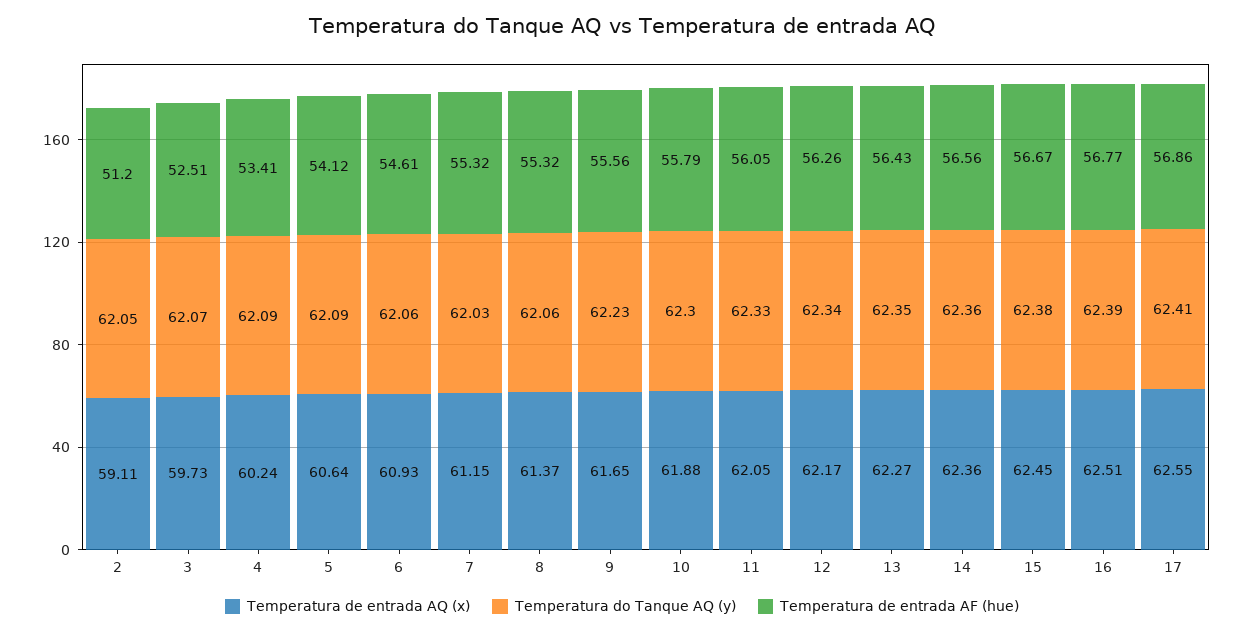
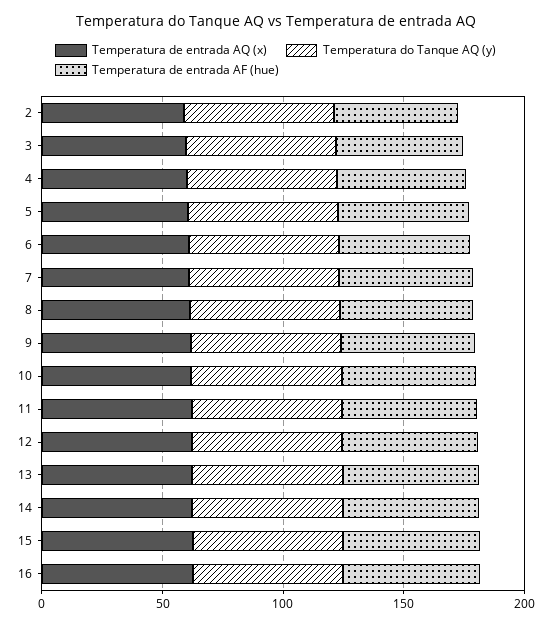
Temperatura de entrada AQ (x), 17: 62.55 -> none
Temperatura do Tanque AQ (y), 17: 62.41 -> none
Temperatura de entrada AF (hue), 17: 56.86 -> none

